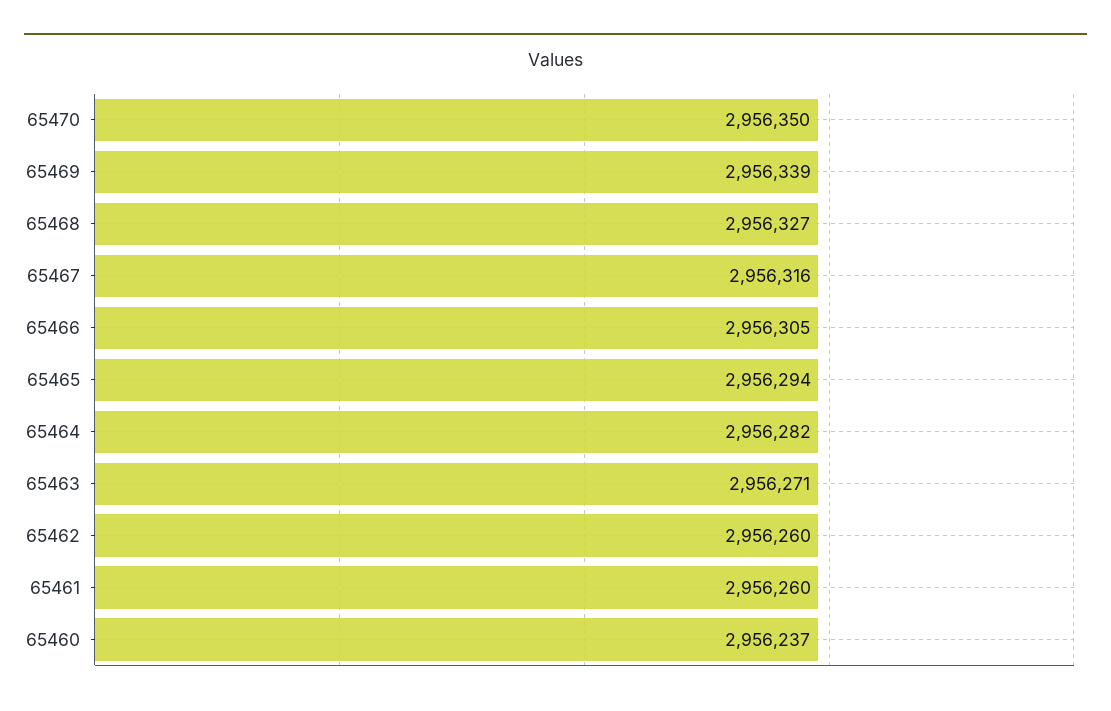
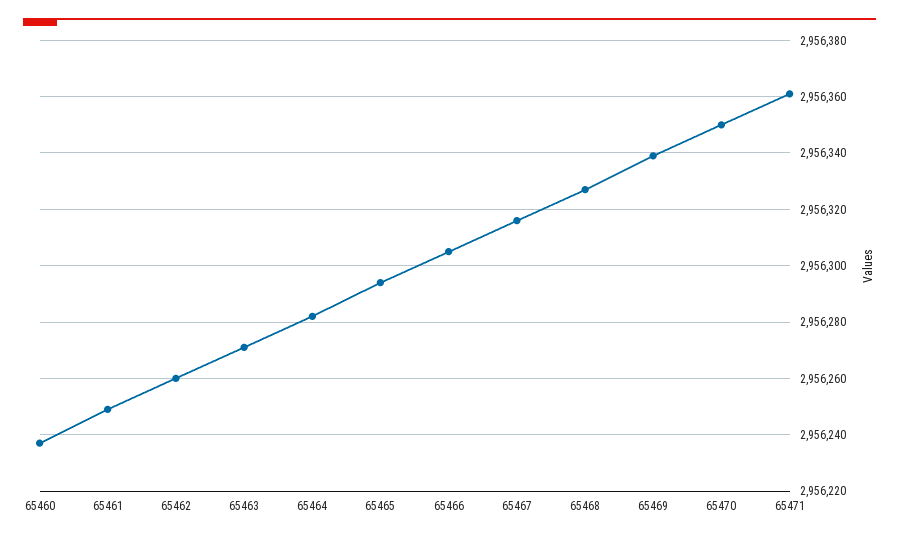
65461: 2956260 -> 2956250
65471: none -> 2956360

